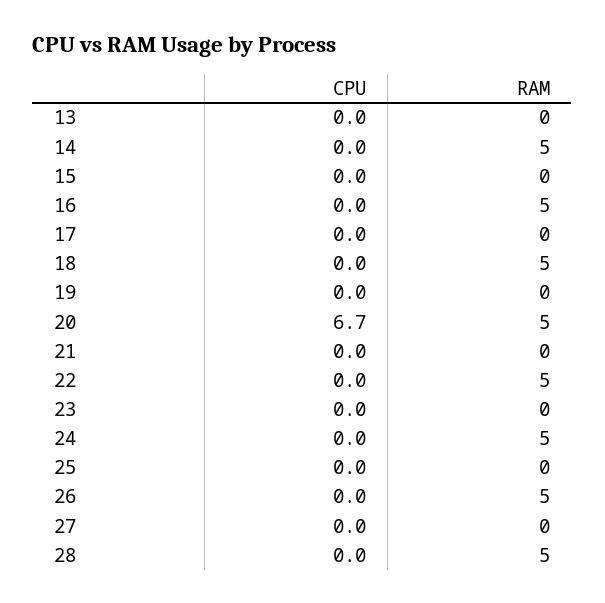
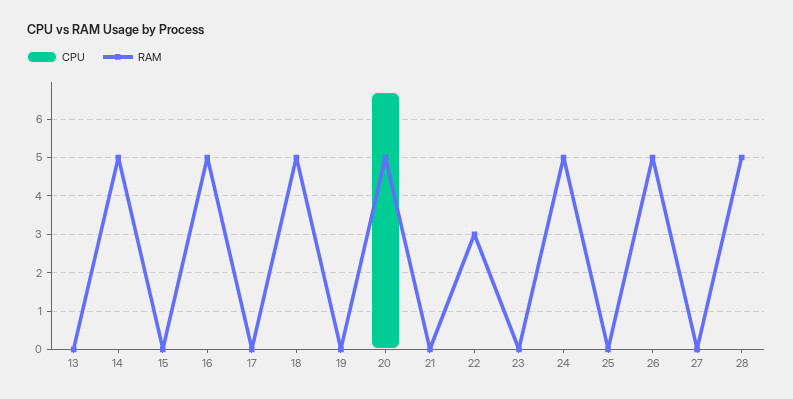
RAM, 22: 5 -> 3

